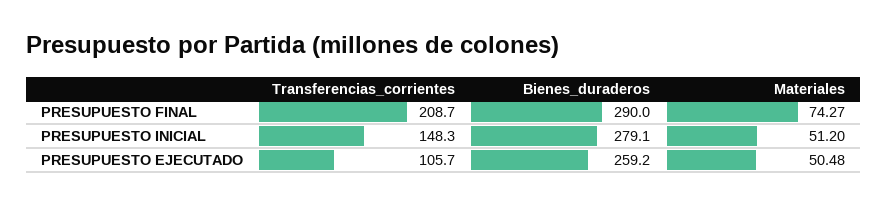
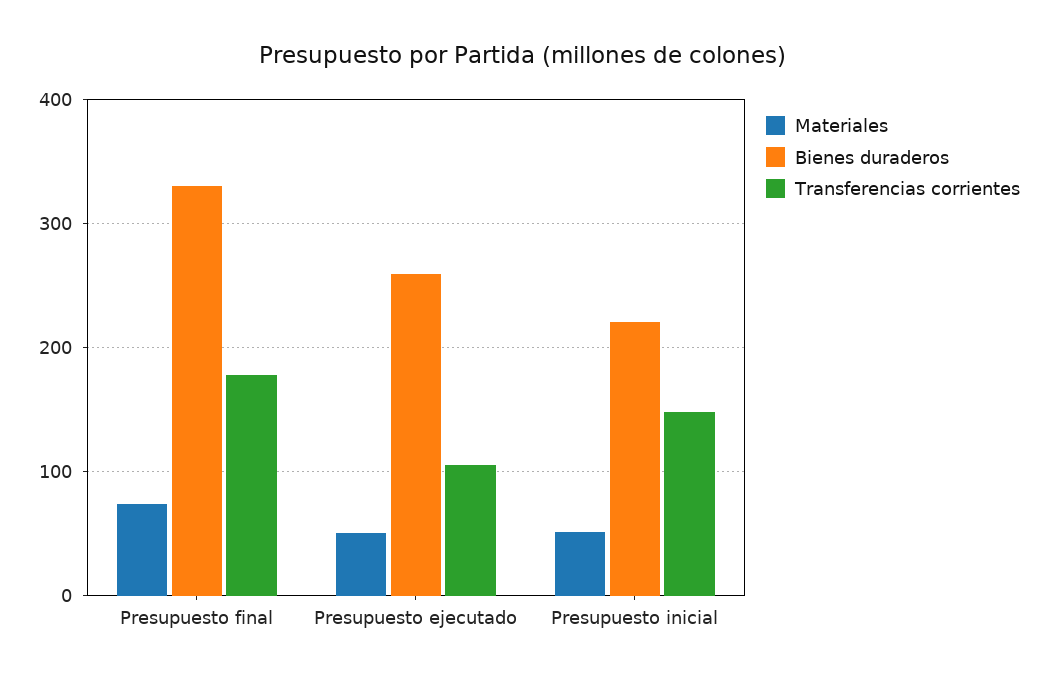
Transferencias_corrientes, PRESUPUESTO FINAL: 208.7 -> 180
Bienes_duraderos, PRESUPUESTO FINAL: 290 -> 330
Bienes_duraderos, PRESUPUESTO INICIAL: 279.1 -> 220

